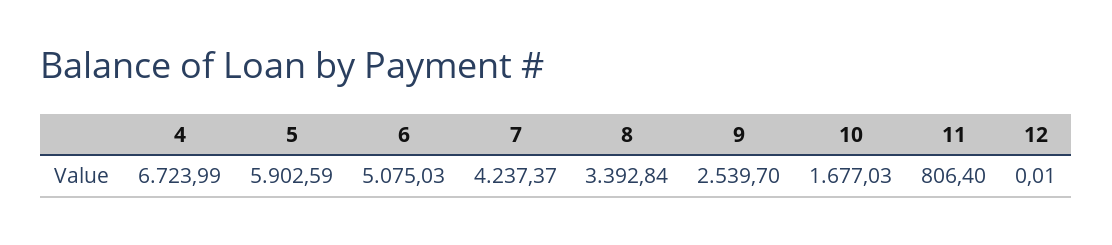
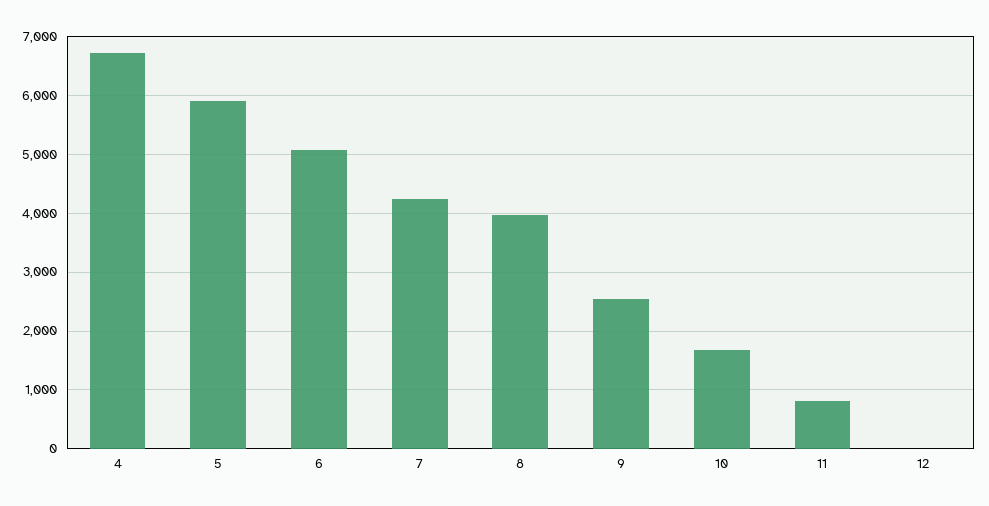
8: 3392.84 -> 4000

